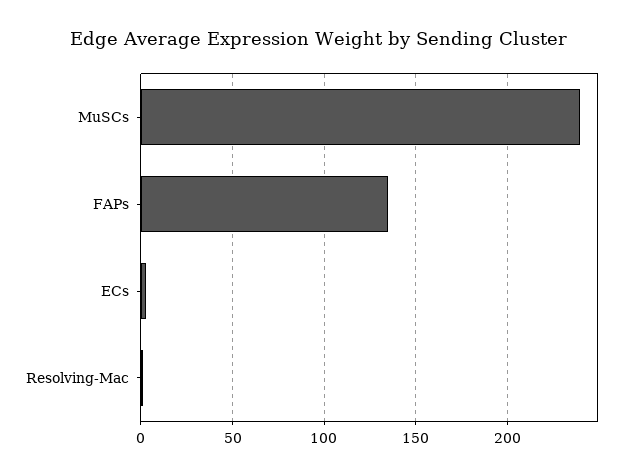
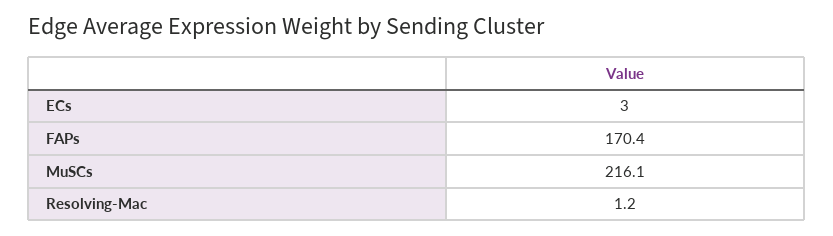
MuSCs: 240 -> 216.1
FAPs: 135 -> 170.4

